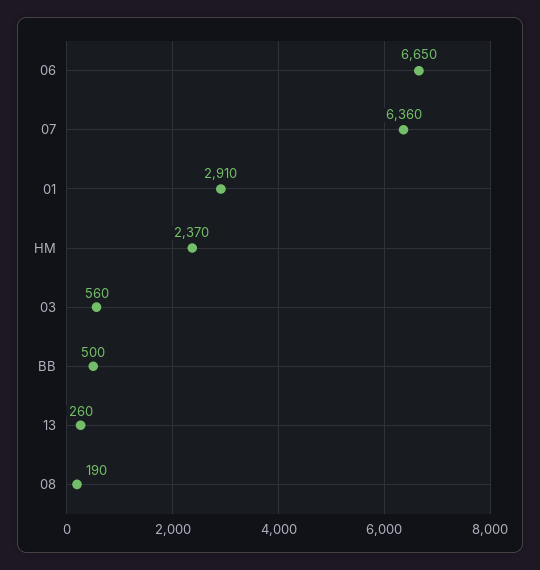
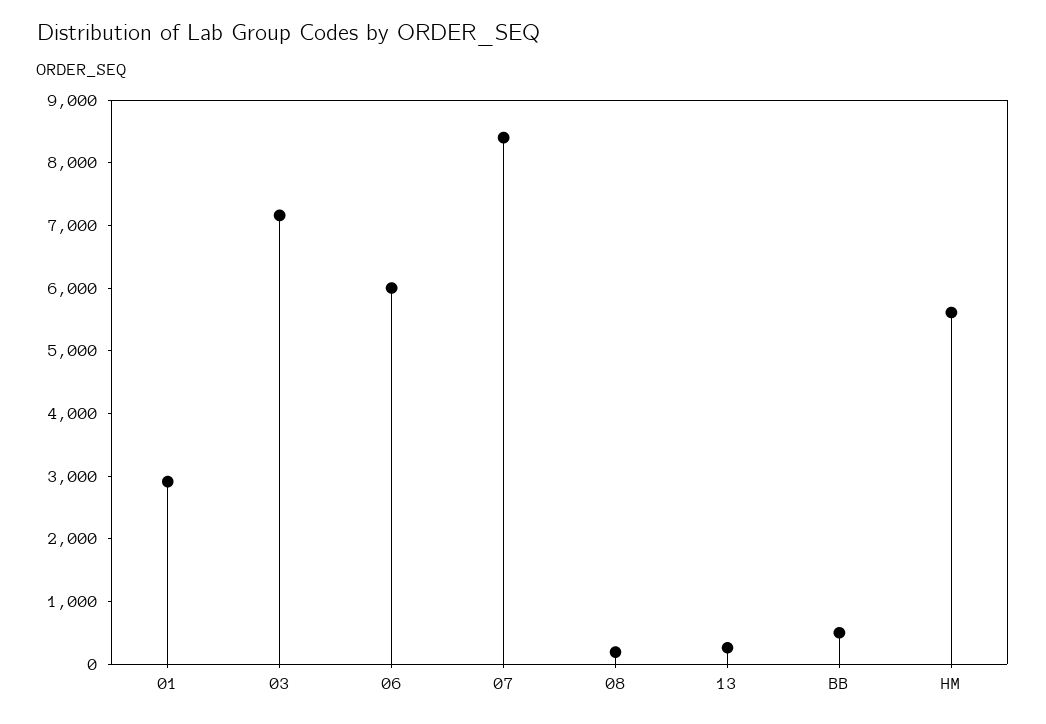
06: 6650 -> 6000
07: 6360 -> 8400
HM: 2370 -> 5600
03: 560 -> 7200

